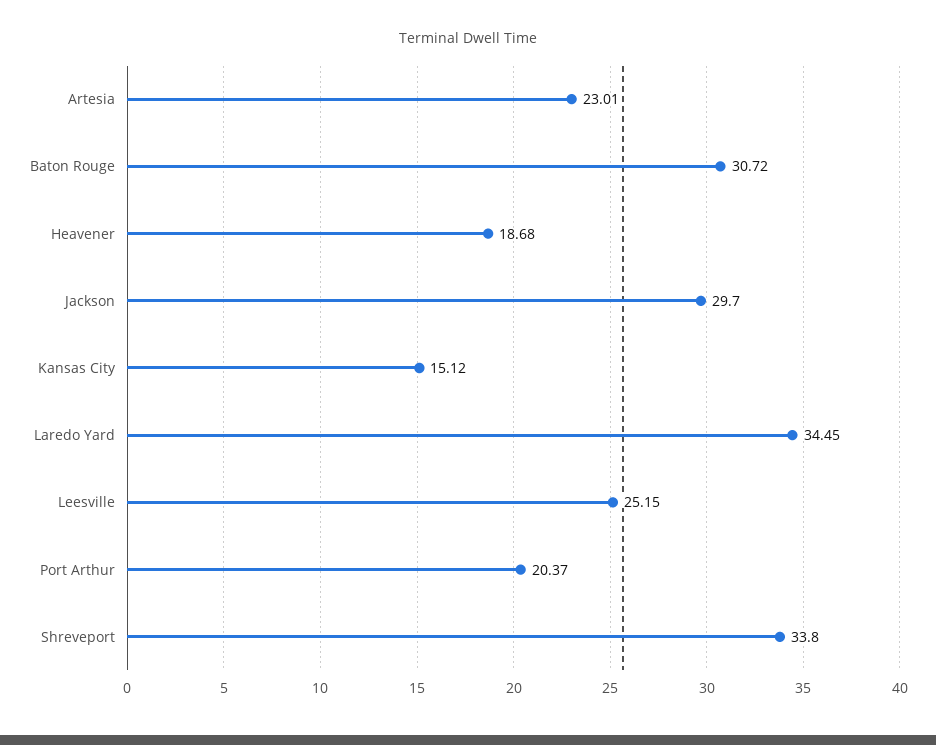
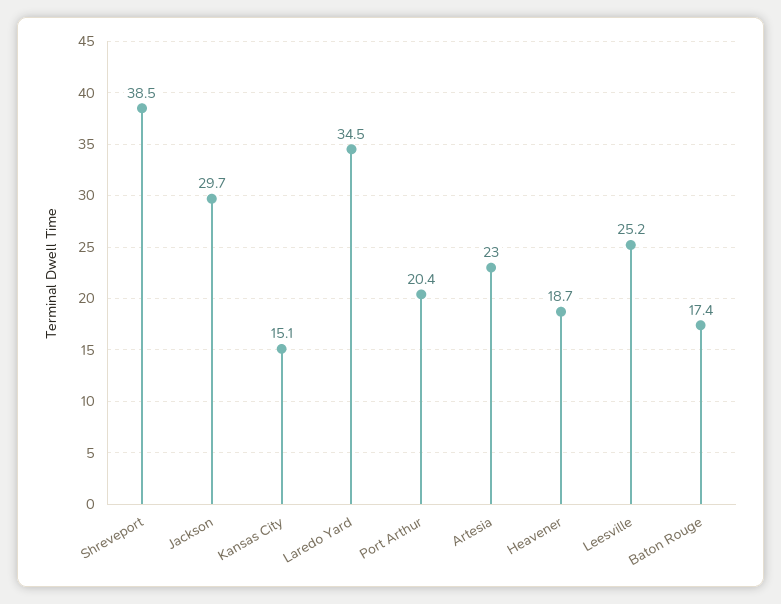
Baton Rouge: 30.72 -> 17.4
Shreveport: 33.8 -> 38.5

